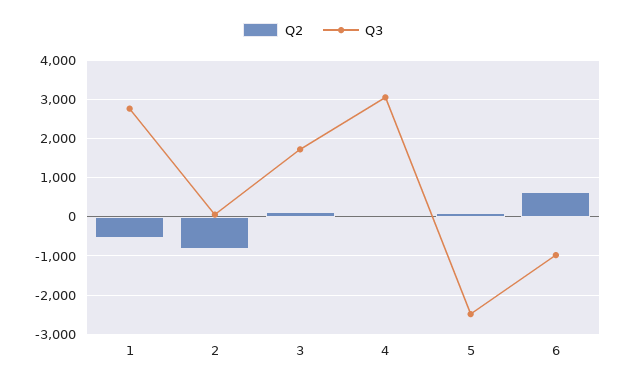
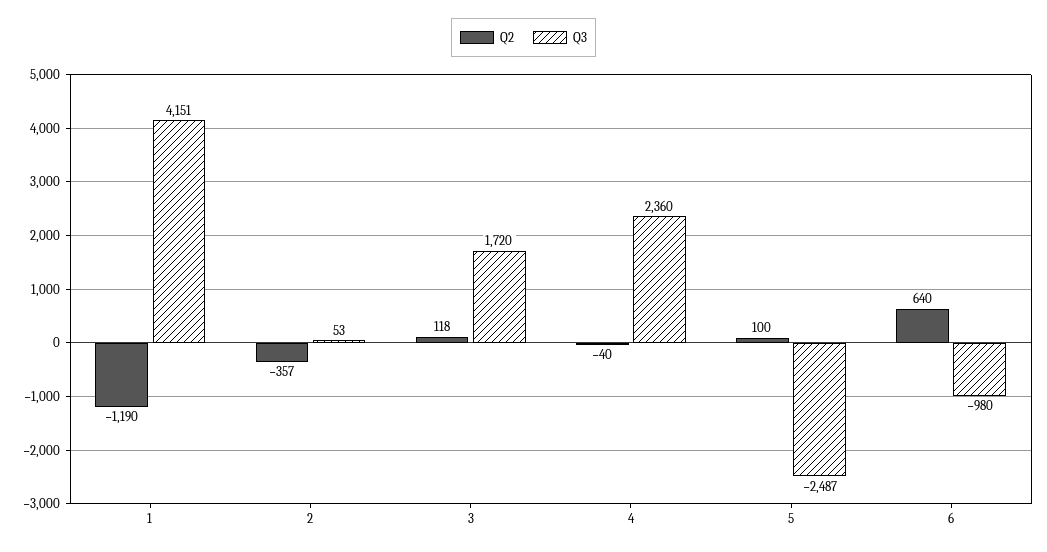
Q2, 1: -600 -> -1190
Q3, 1: 2800 -> 4151
Q2, 2: -800 -> -357
Q3, 4: 3000 -> 2360

